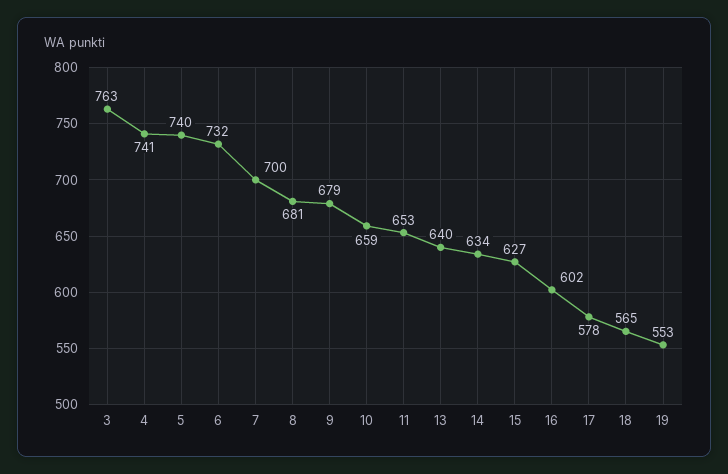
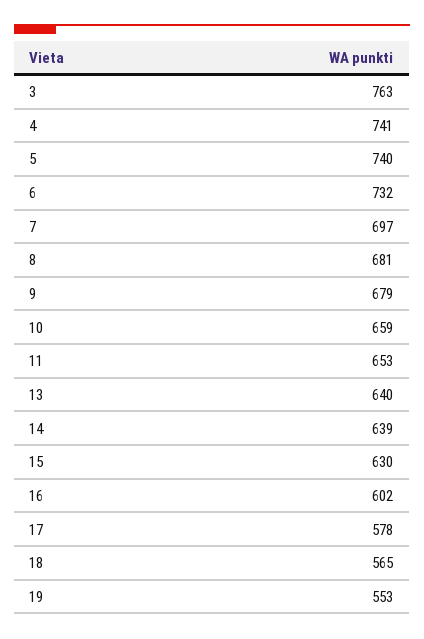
7: 700 -> 697
14: 634 -> 639
15: 627 -> 630

